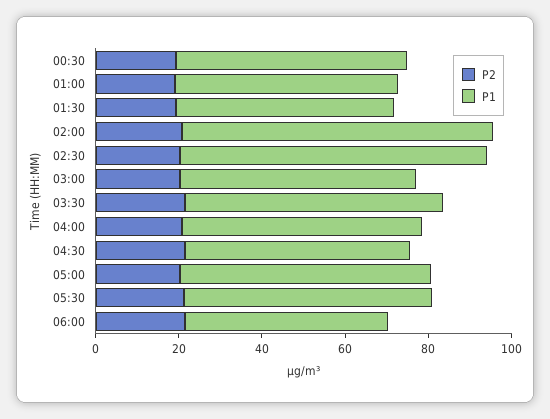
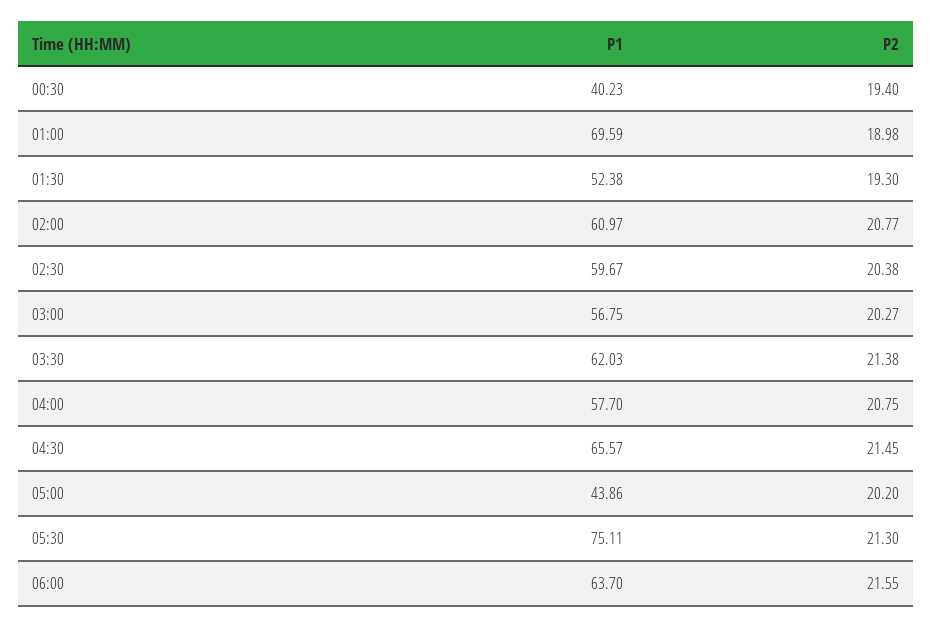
P1, 00:30: 55 -> 40.23
P1, 01:00: 55 -> 69.59
P1, 02:00: 75 -> 60.97
P1, 02:30: 75 -> 59.67
P1, 04:30: 55 -> 65.57
P1, 05:00: 60 -> 43.86
P1, 05:30: 60 -> 75.11
P1, 06:00: 50 -> 63.7

